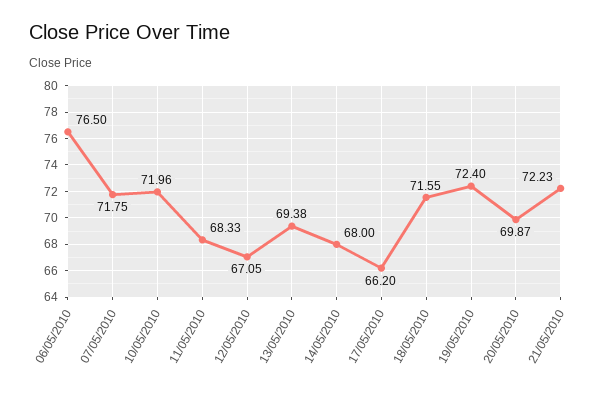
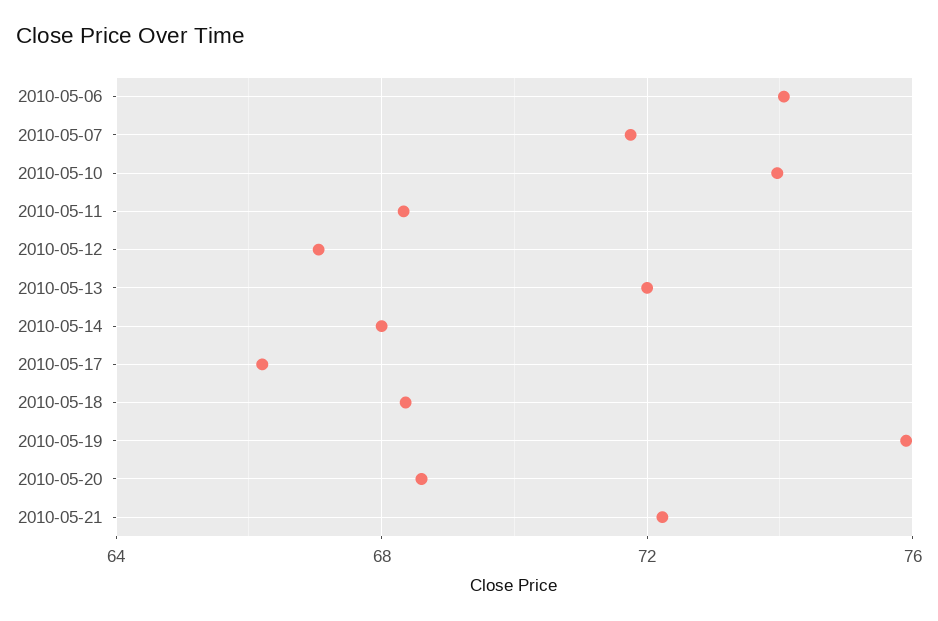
06/05/2010: 76.5 -> 74
10/05/2010: 71.96 -> 74
13/05/2010: 69.38 -> 72
18/05/2010: 71.55 -> 68.5
19/05/2010: 72.4 -> 76
20/05/2010: 69.87 -> 68.5

